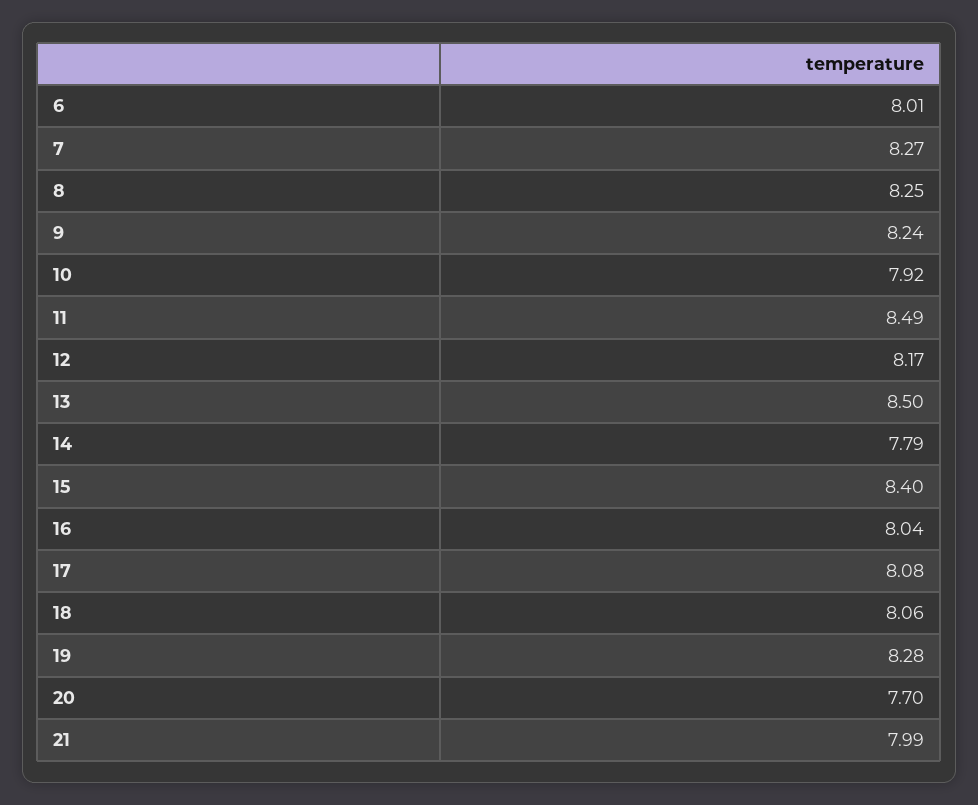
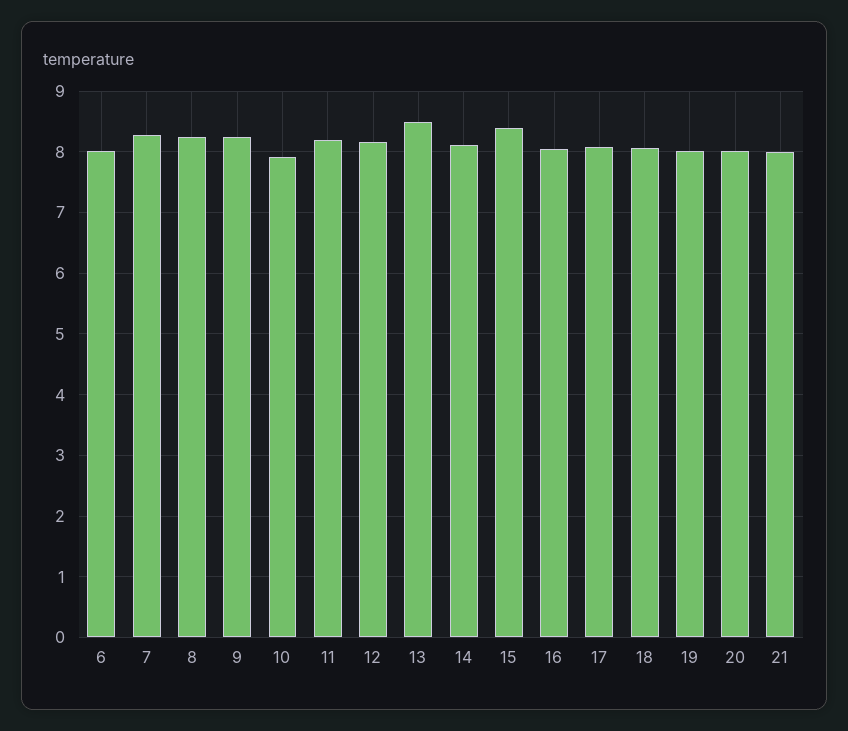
11: 8.49 -> 8.2
14: 7.79 -> 8.1
19: 8.28 -> 8
20: 7.7 -> 8

